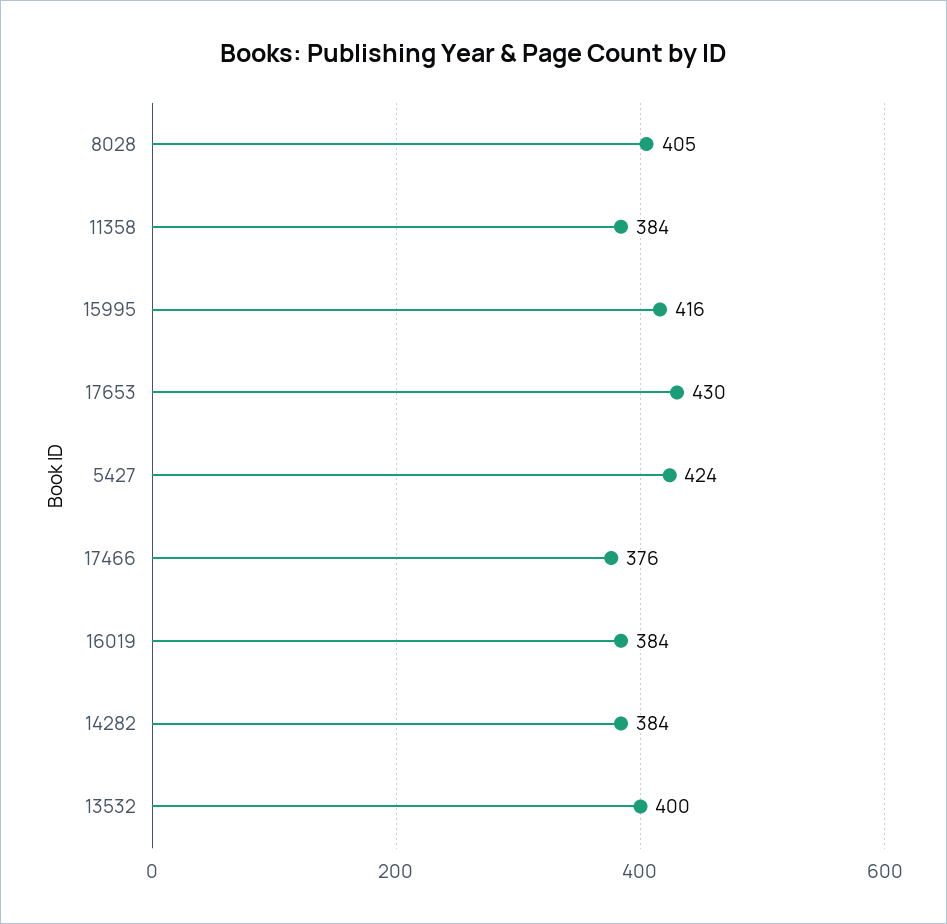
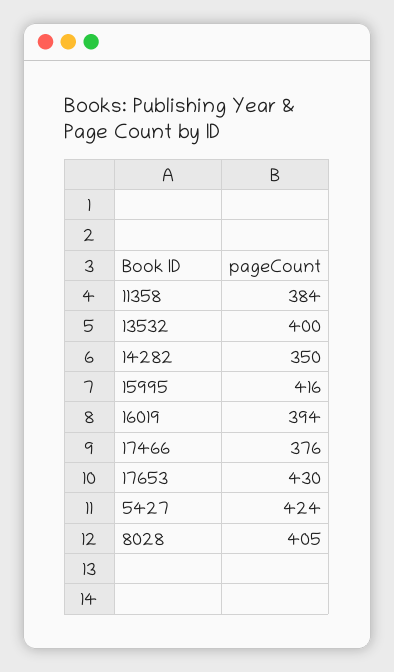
16019: 384 -> 394
14282: 384 -> 350

